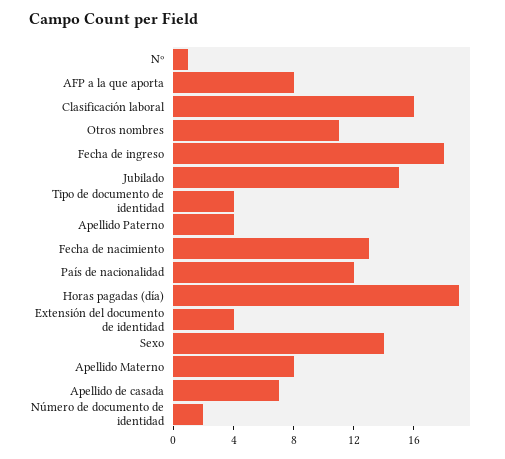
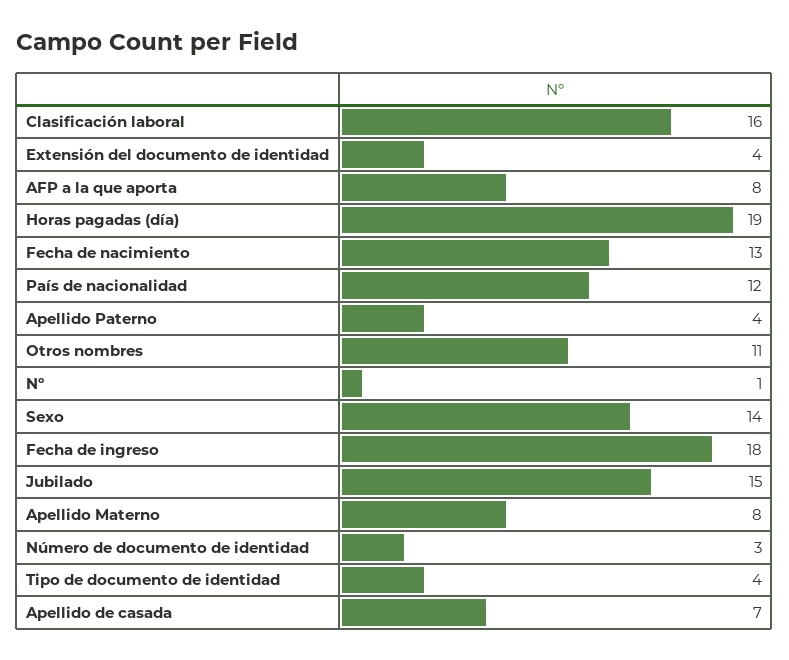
Número de documento de identidad: 2 -> 3

